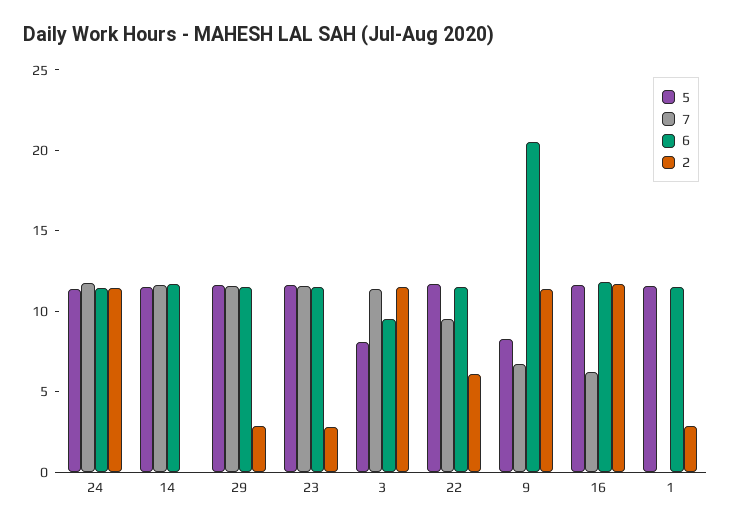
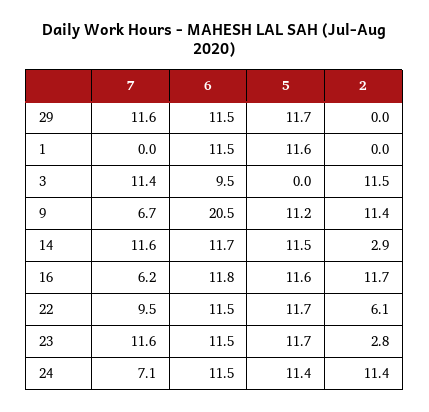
7, 24: 12 -> 7.1
2, 14: 0 -> 2.9
2, 29: 3 -> 0
5, 3: 8 -> 0
5, 9: 8 -> 11.2
2, 1: 3 -> 0

